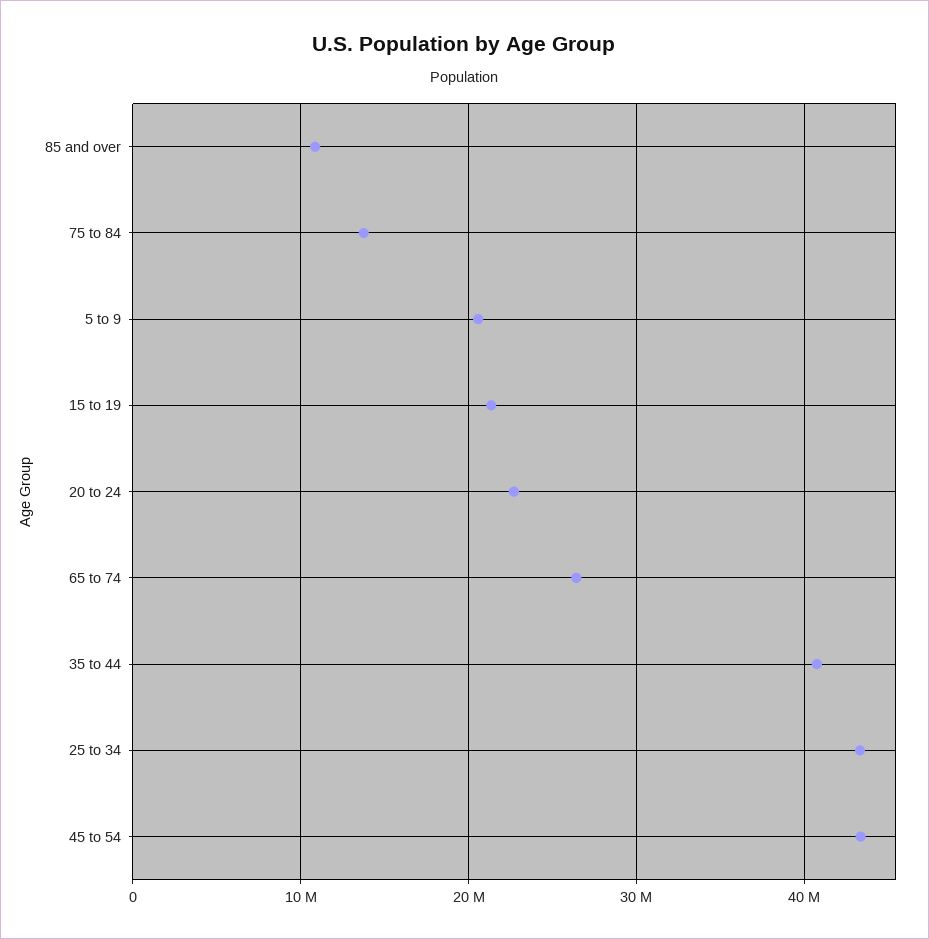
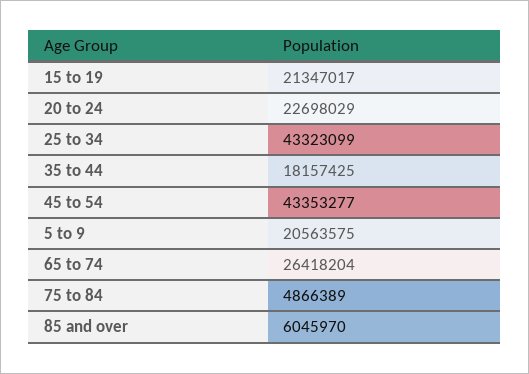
85 and over: 11000000 -> 6045970
75 to 84: 14000000 -> 4866389
35 to 44: 41000000 -> 18157425

